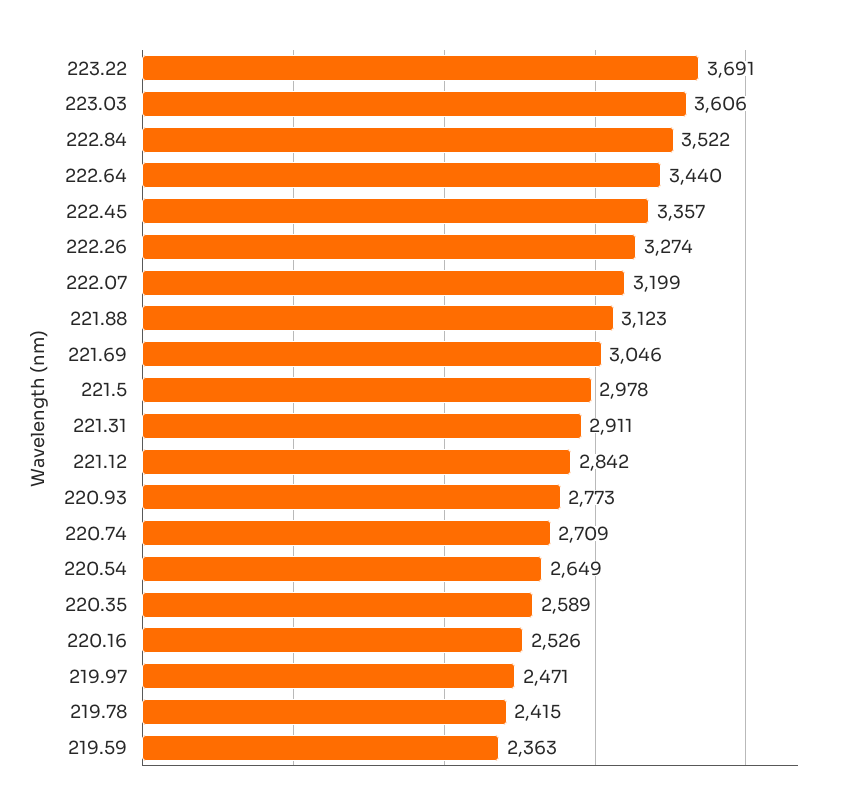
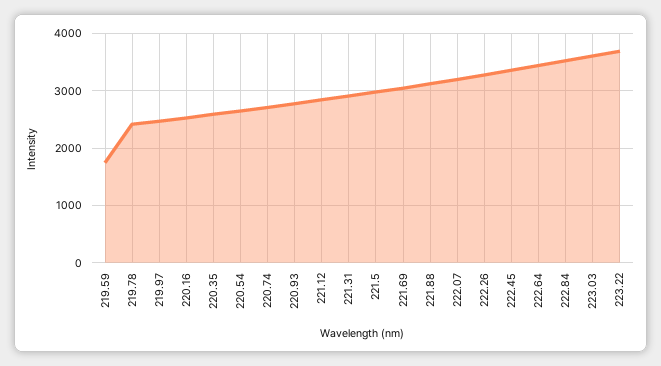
219.59: 2363 -> 1800

